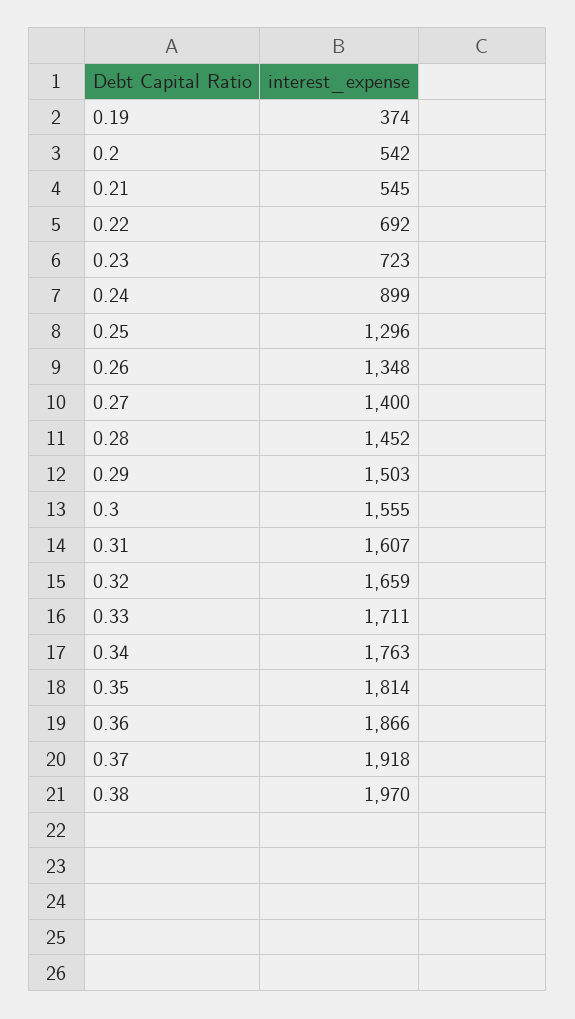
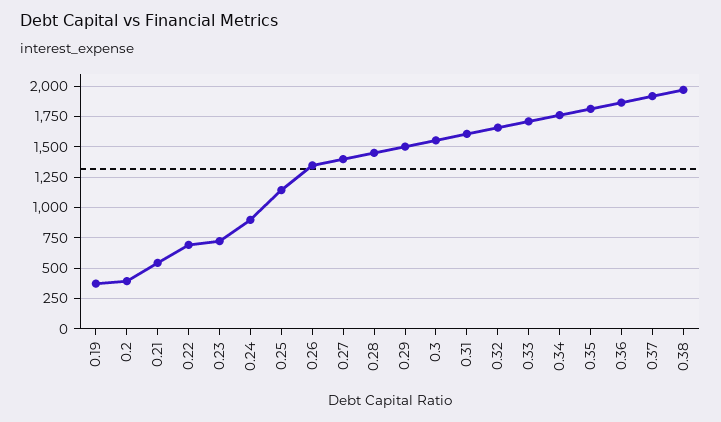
0.2: 542 -> 400
0.25: 1296 -> 1150

